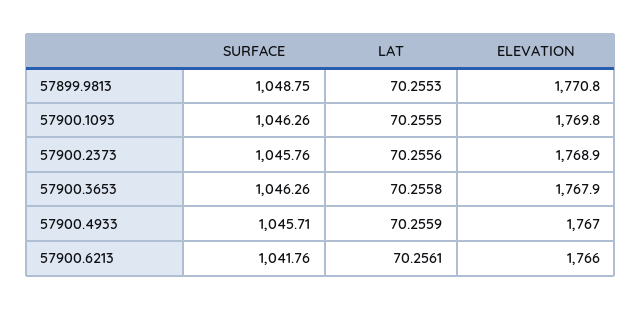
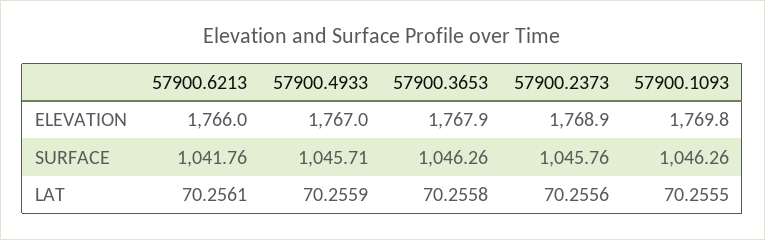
SURFACE, 57899.9813: 1048.75 -> none
LAT, 57899.9813: 70.2553 -> none
ELEVATION, 57899.9813: 1770.8 -> none

